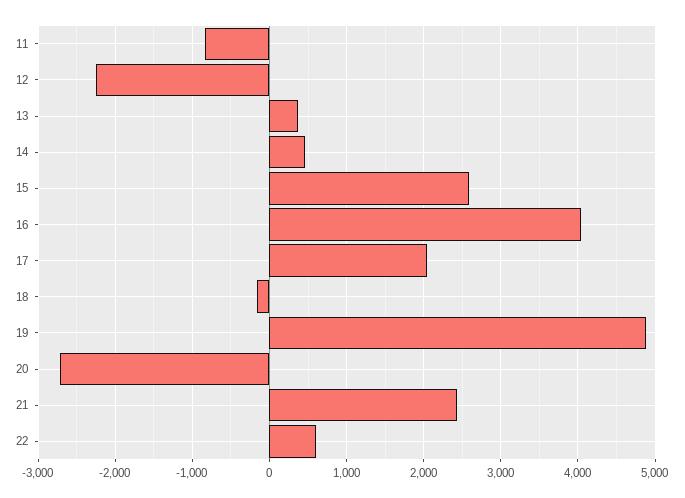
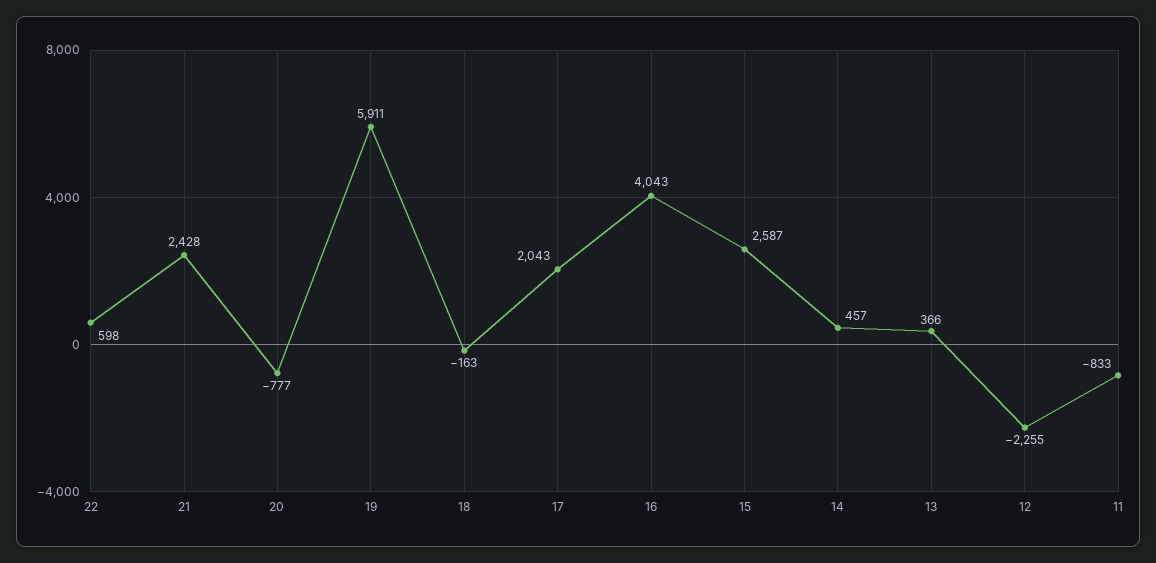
19: 4900 -> 5911
20: -2700 -> -777

